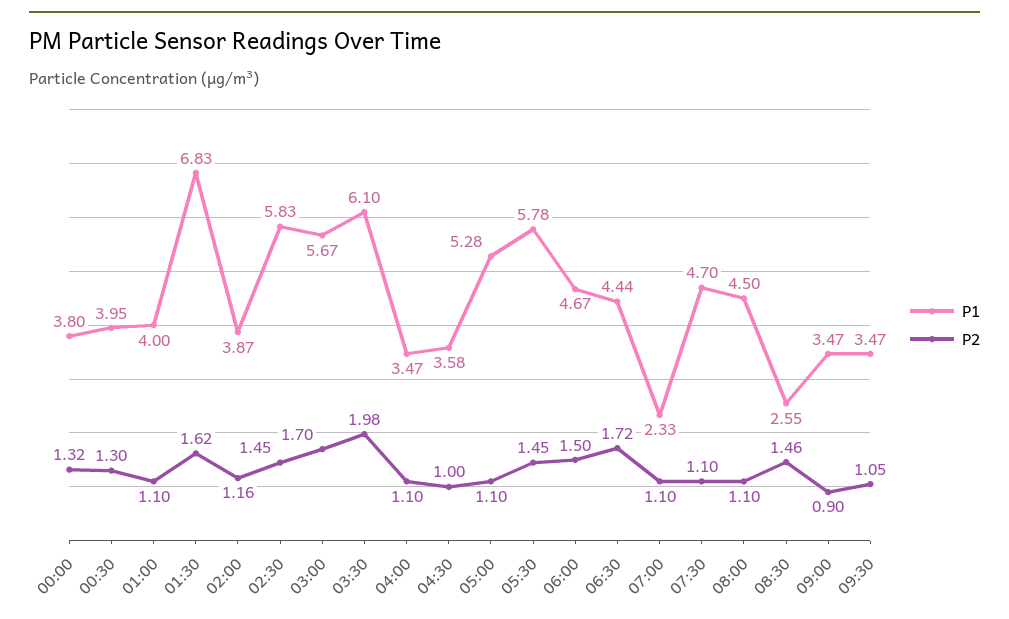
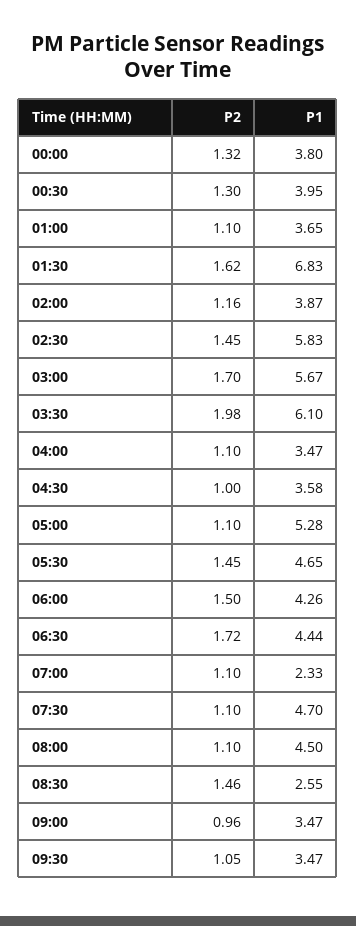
P1, 01:00: 4 -> 3.65
P1, 05:30: 5.78 -> 4.65
P1, 06:00: 4.67 -> 4.26
P2, 09:00: 0.9 -> 0.96

